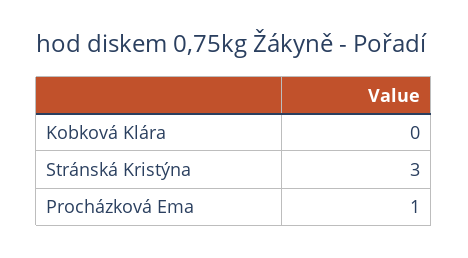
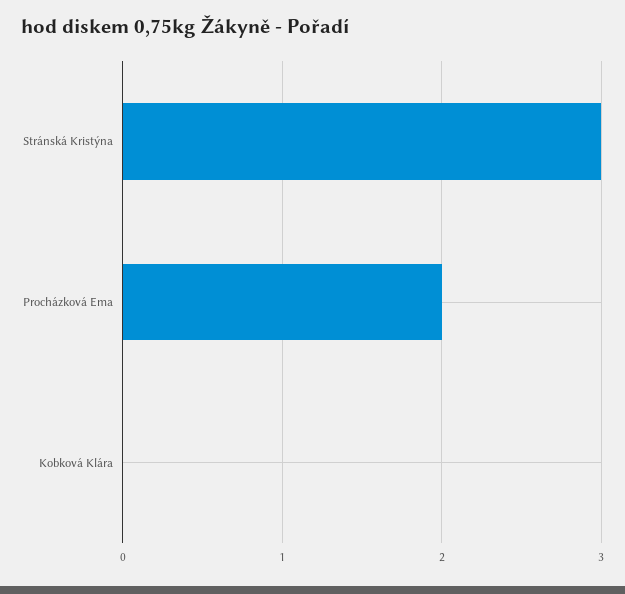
Procházková Ema: 1 -> 2

